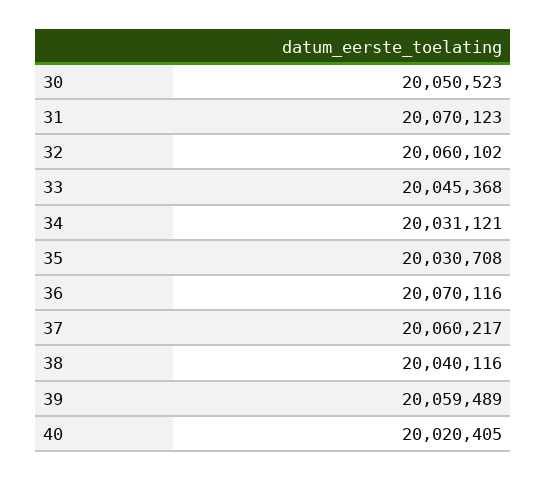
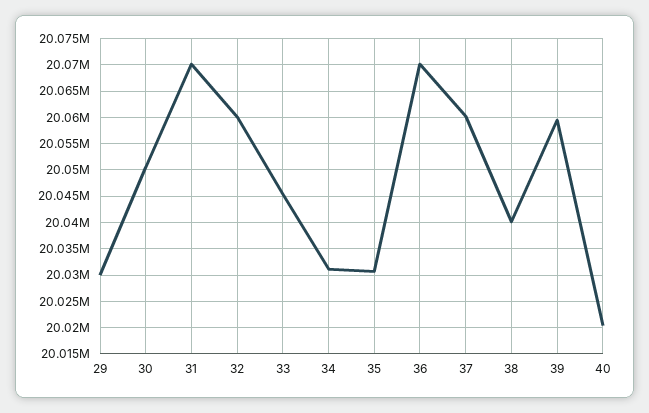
29: none -> 20030000

